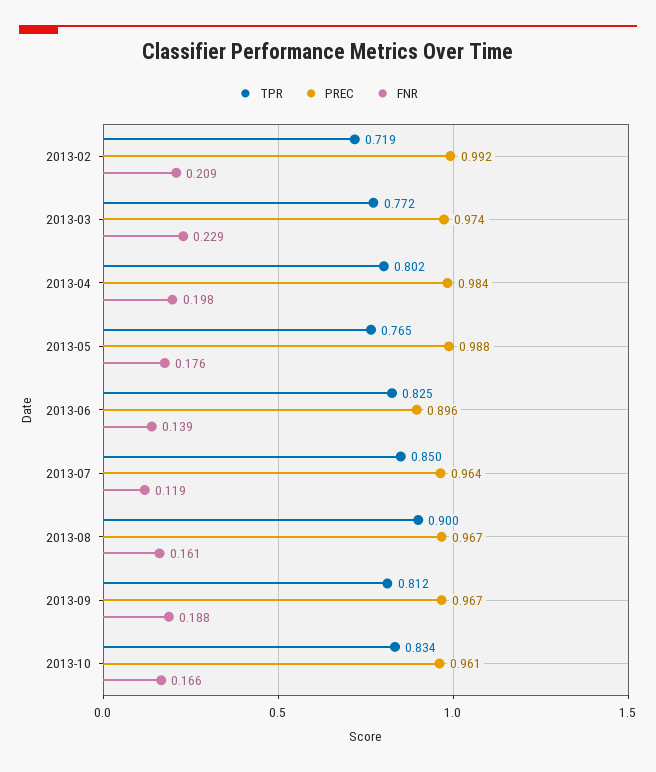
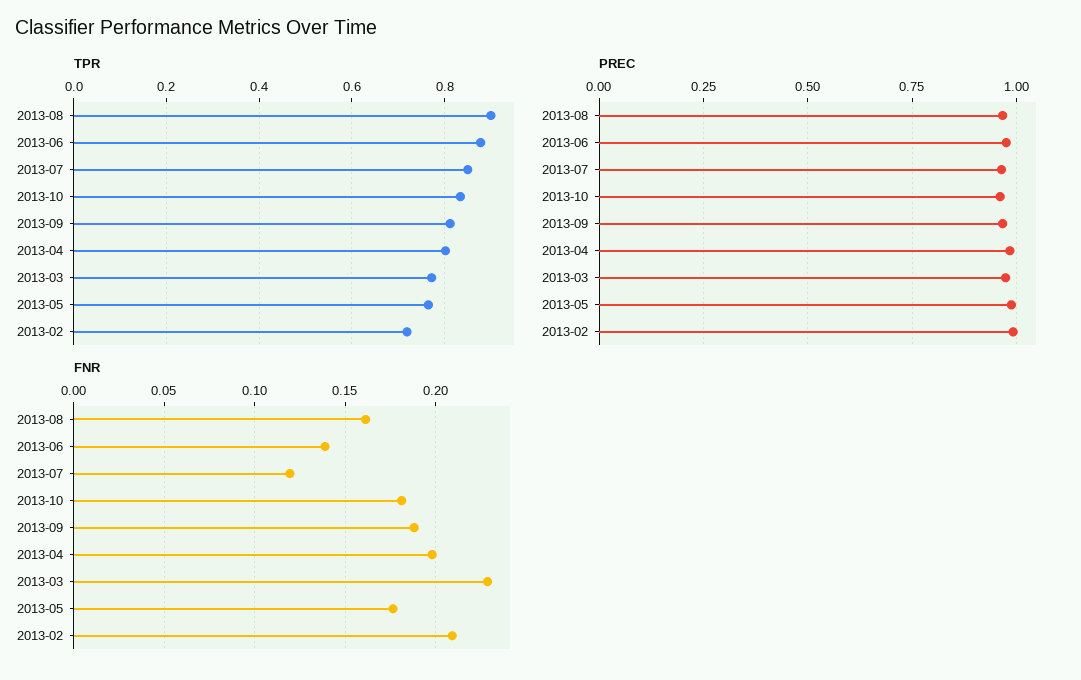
TPR, 2013-06: 0.825 -> 0.88
PREC, 2013-06: 0.896 -> 0.975
FNR, 2013-10: 0.166 -> 0.18

